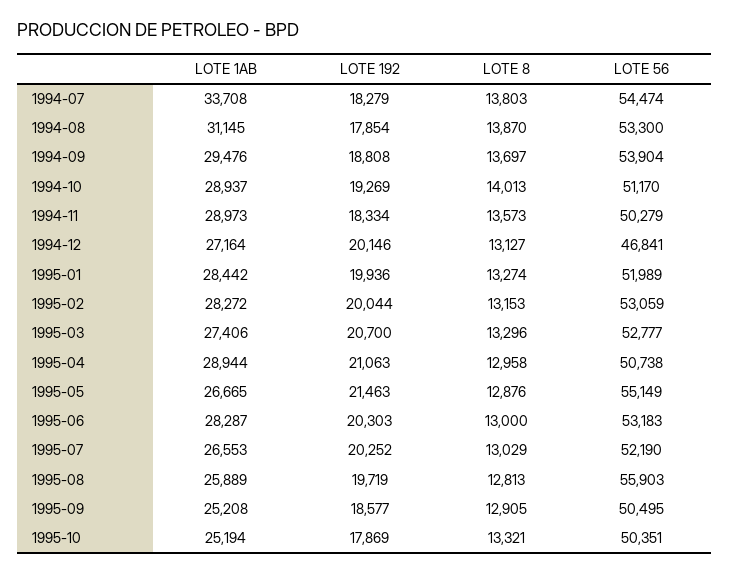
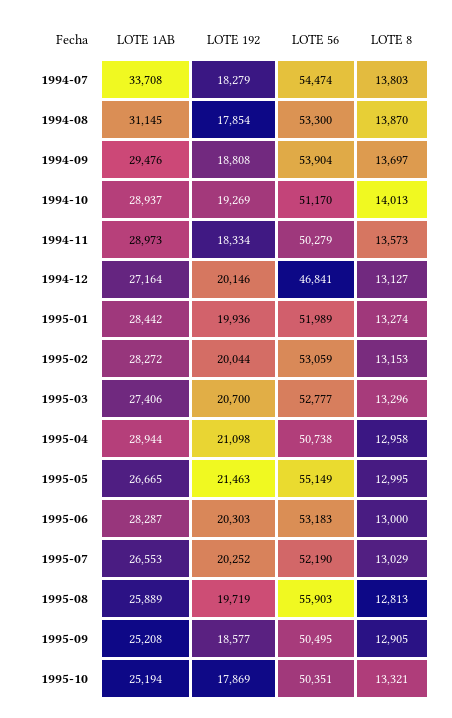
LOTE 192, 1995-04: 21063 -> 21098
LOTE 8, 1995-05: 12876 -> 12995

